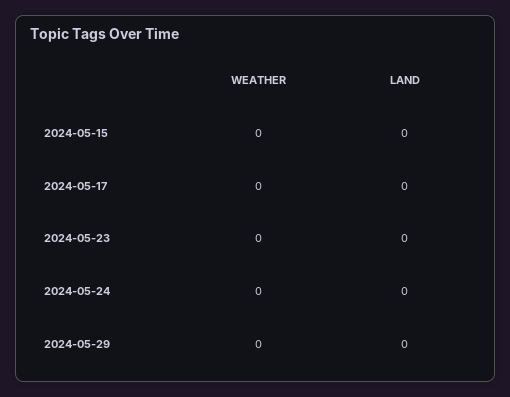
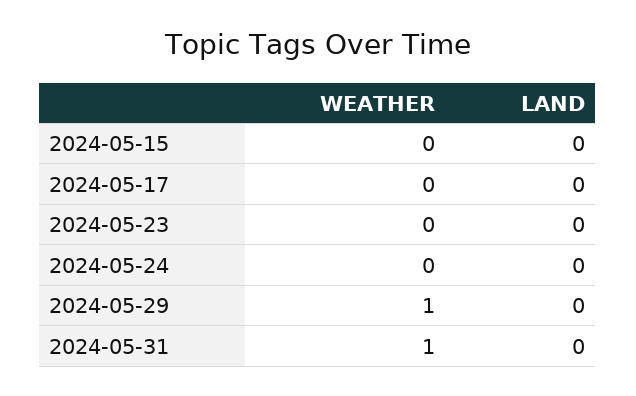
WEATHER, 2024-05-29: 0 -> 1
WEATHER, 2024-05-31: none -> 1
LAND, 2024-05-31: none -> 0

